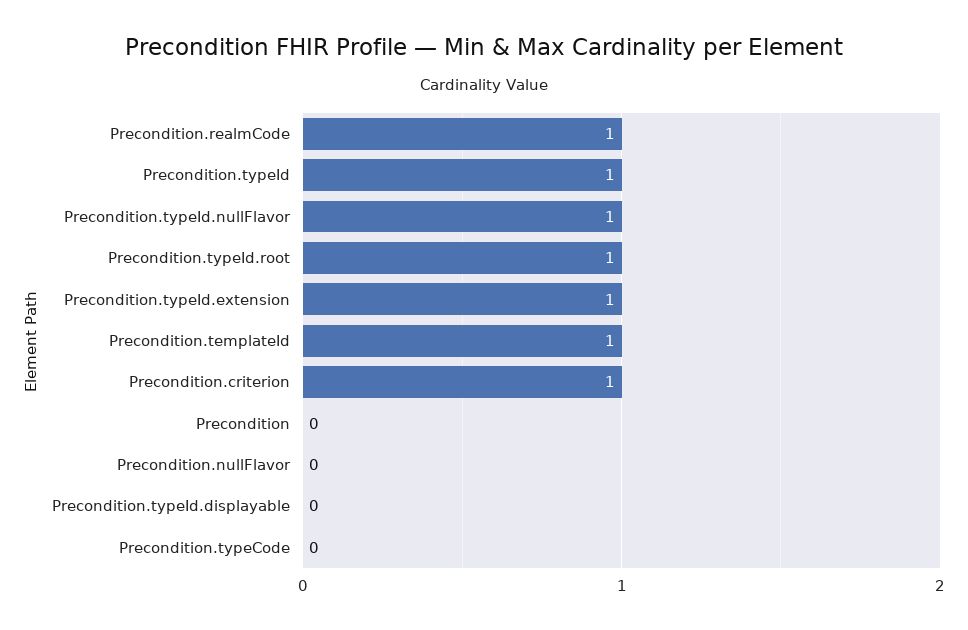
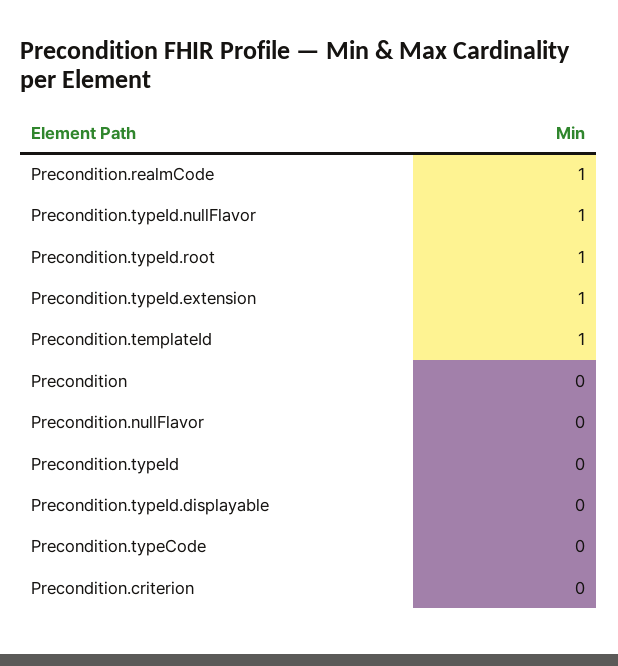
Precondition.typeId: 1 -> 0
Precondition.criterion: 1 -> 0

